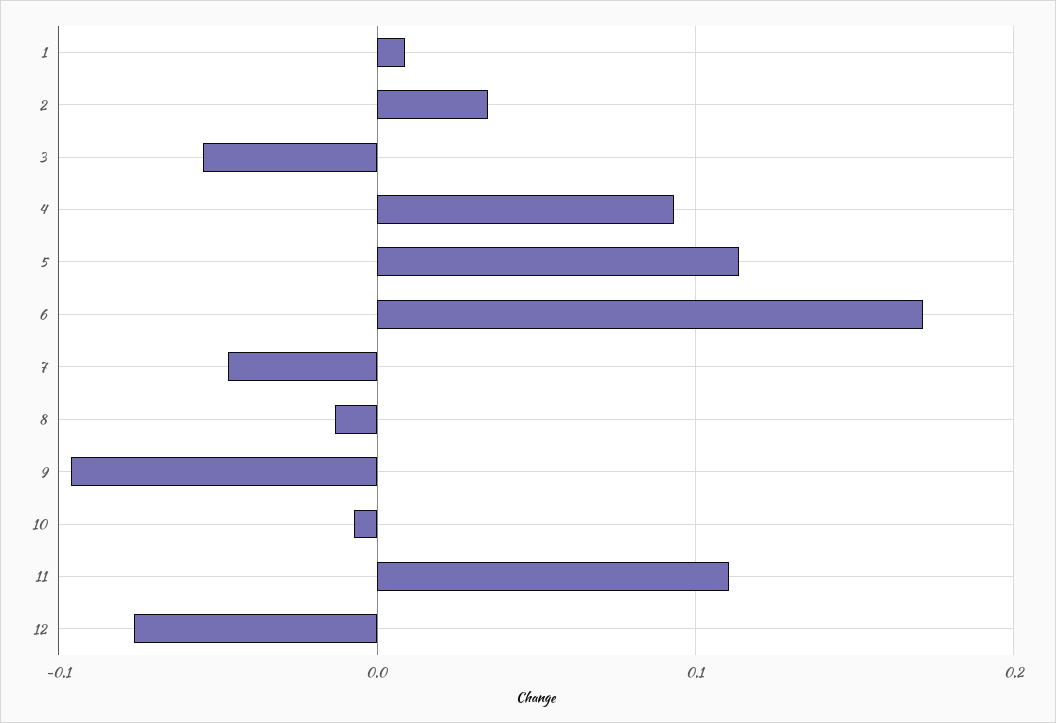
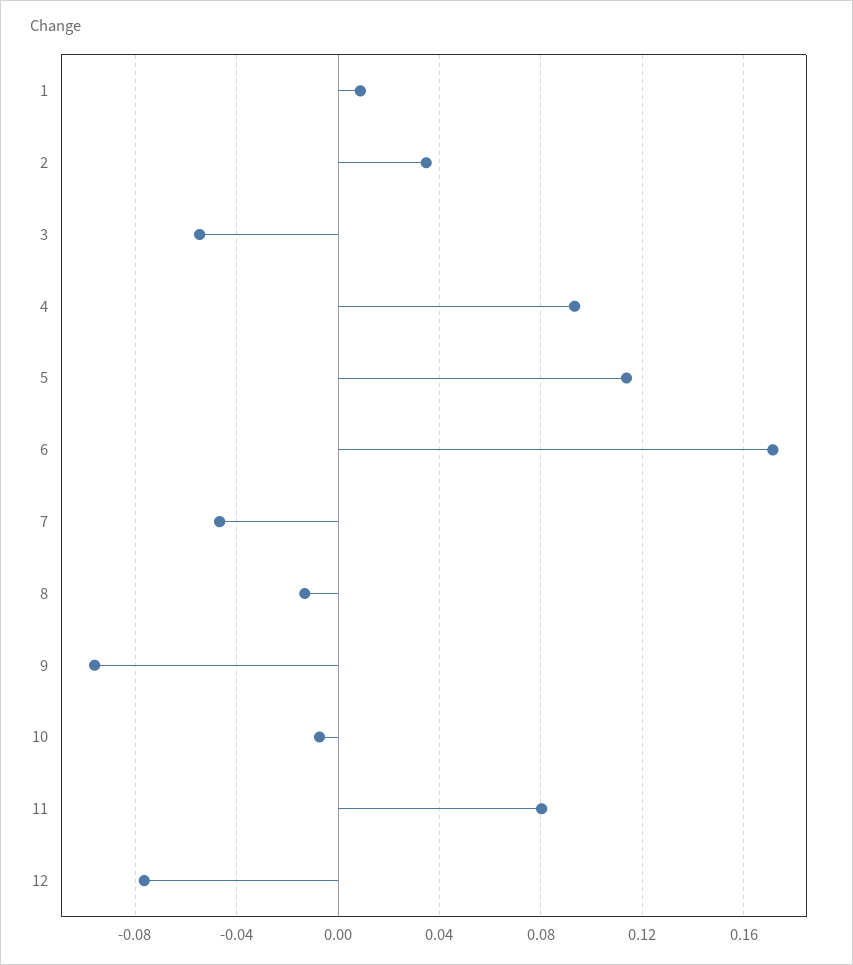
11: 0.11 -> 0.08

